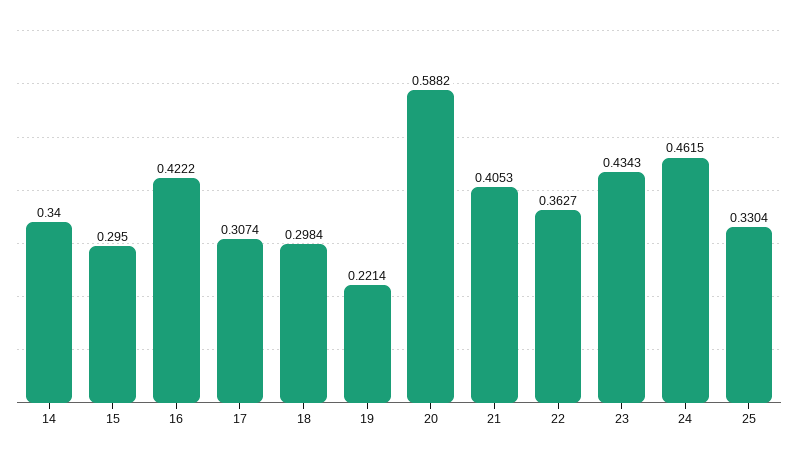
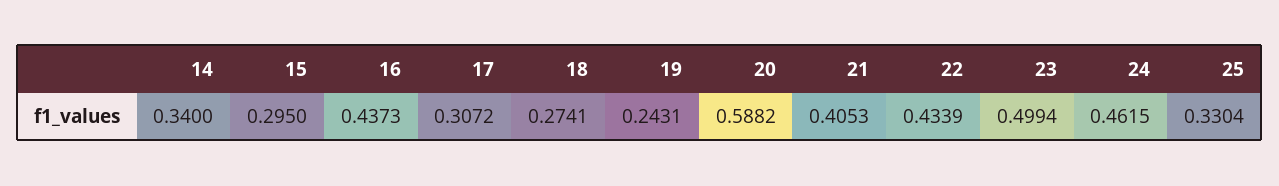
16: 0.4222 -> 0.4373
17: 0.3074 -> 0.3072
18: 0.2984 -> 0.2741
19: 0.2214 -> 0.2431
22: 0.3627 -> 0.4339
23: 0.4343 -> 0.4994

